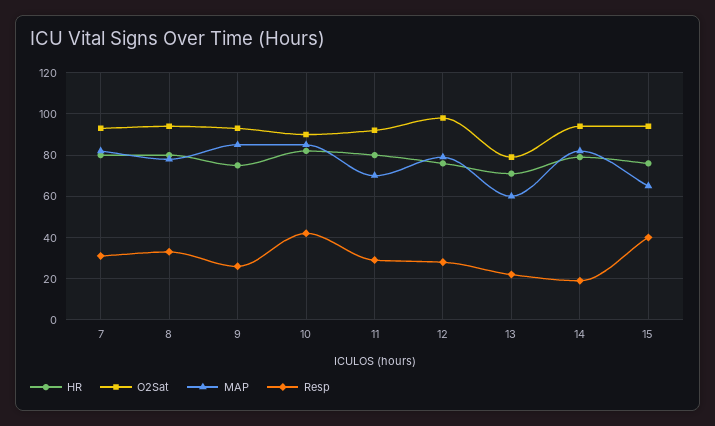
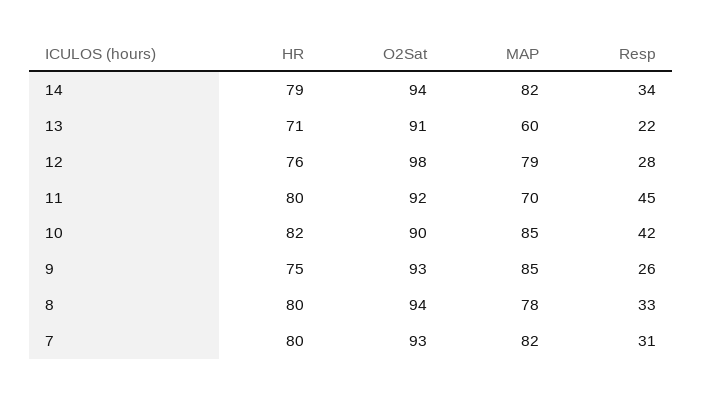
Resp, 11: 30 -> 45
O2Sat, 13: 80 -> 91
Resp, 14: 20 -> 34
HR, 15: 75 -> none
O2Sat, 15: 95 -> none
MAP, 15: 65 -> none
Resp, 15: 40 -> none

